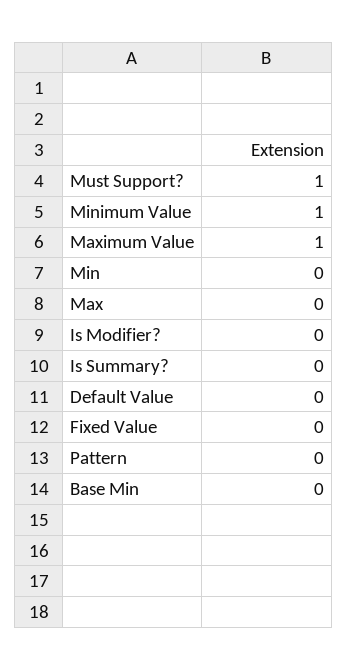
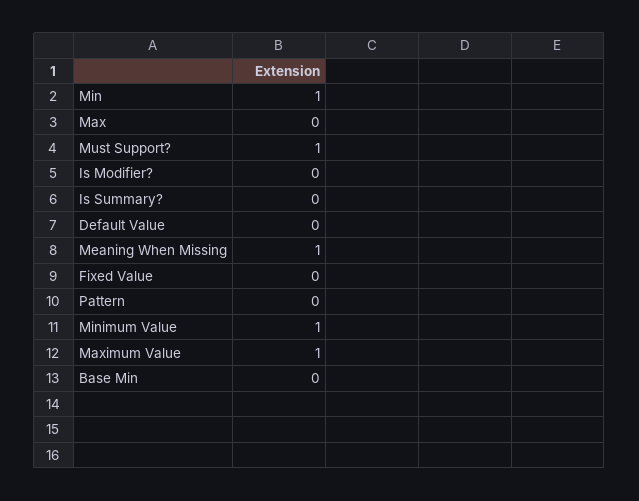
Min: 0 -> 1
Meaning When Missing: none -> 1

